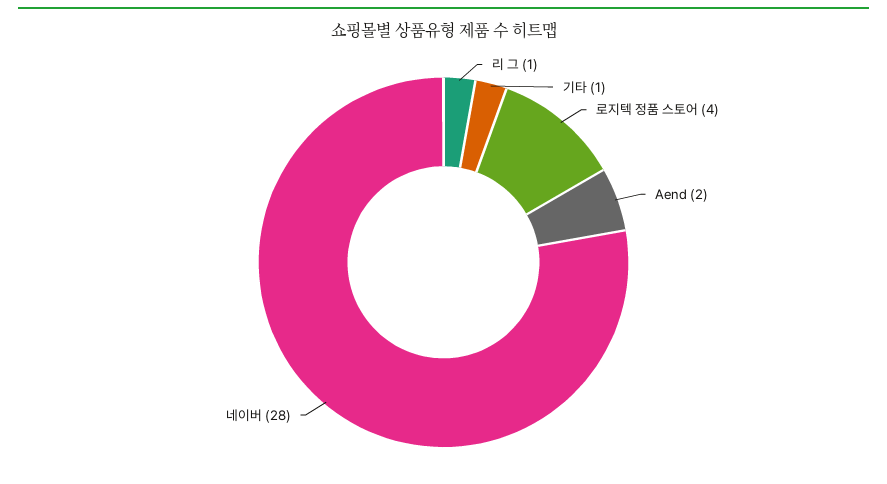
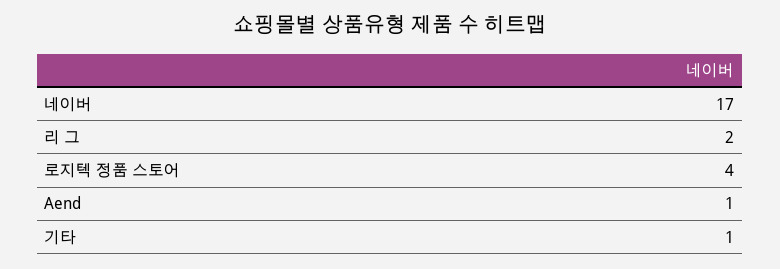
리 그: 1 -> 2
Aend: 2 -> 1
네이버: 28 -> 17

